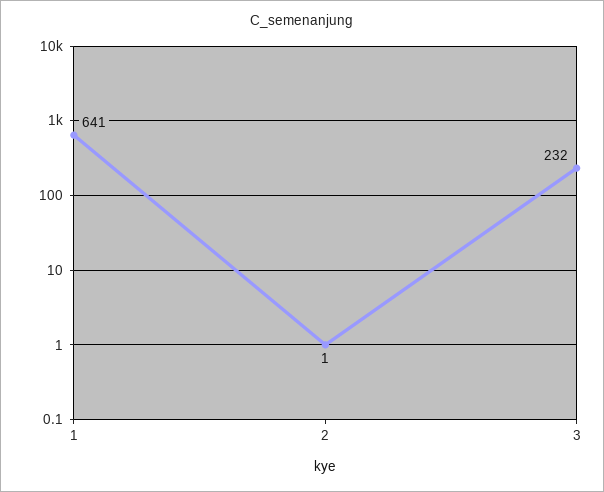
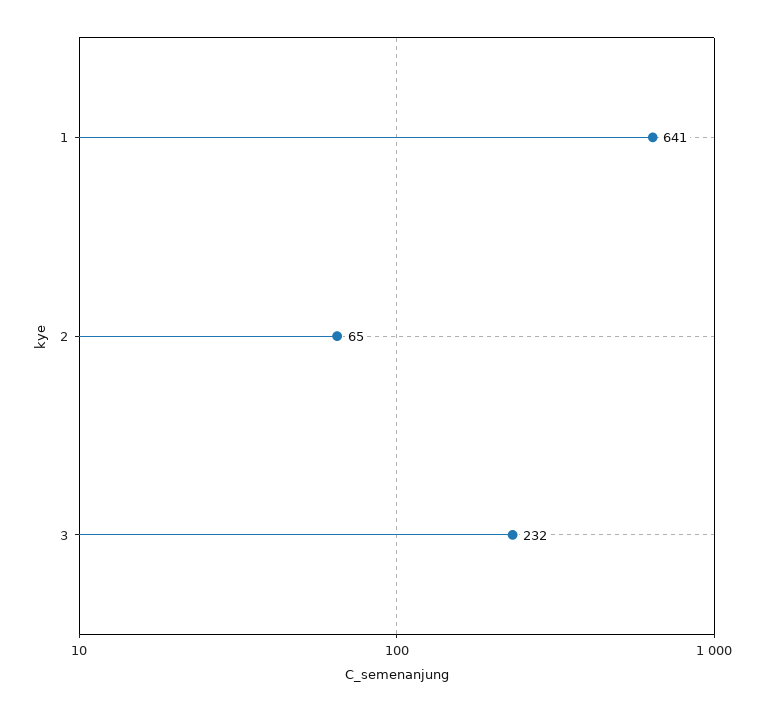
2: 1 -> 65

